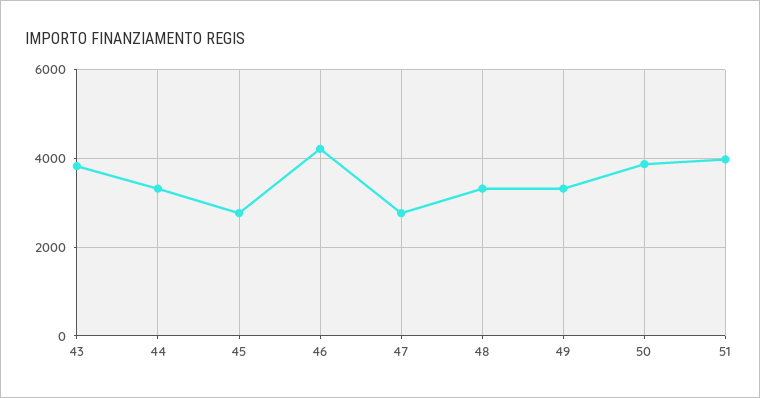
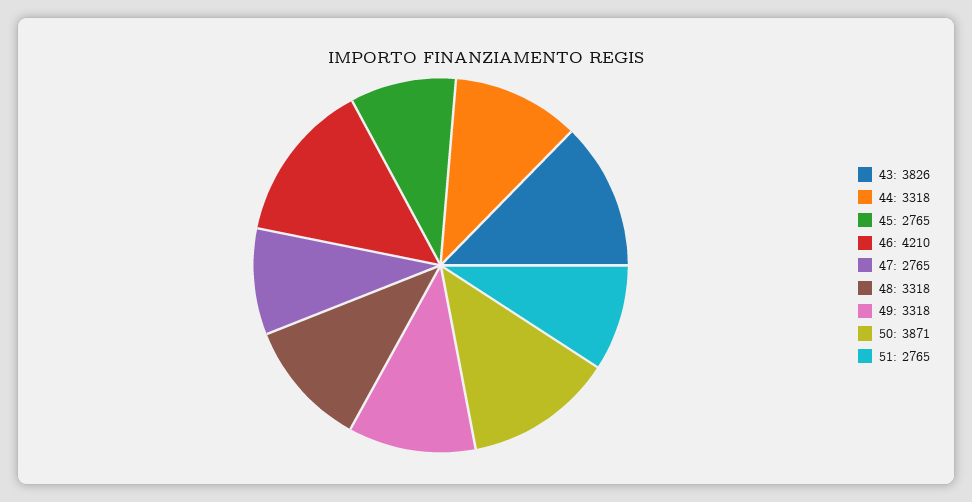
51: 4000 -> 2765

